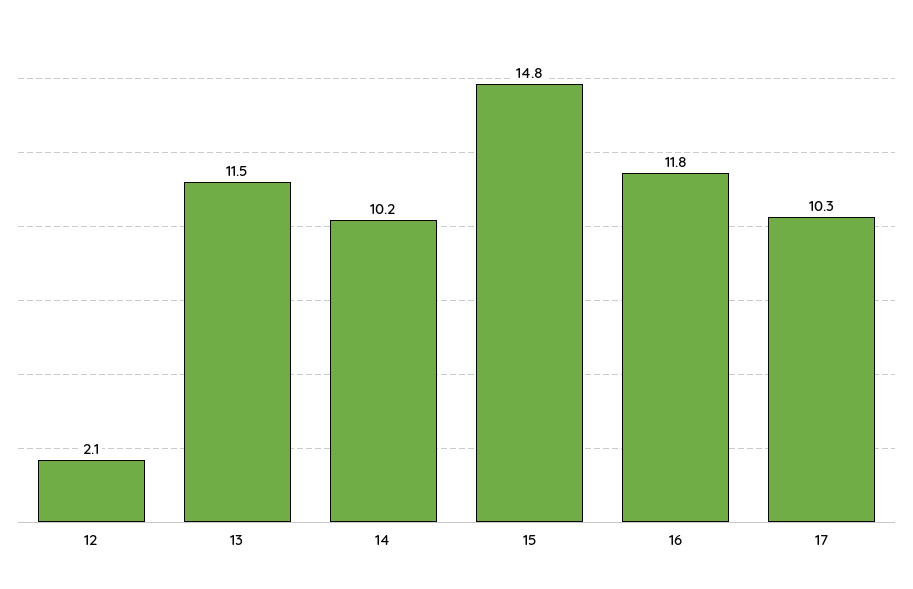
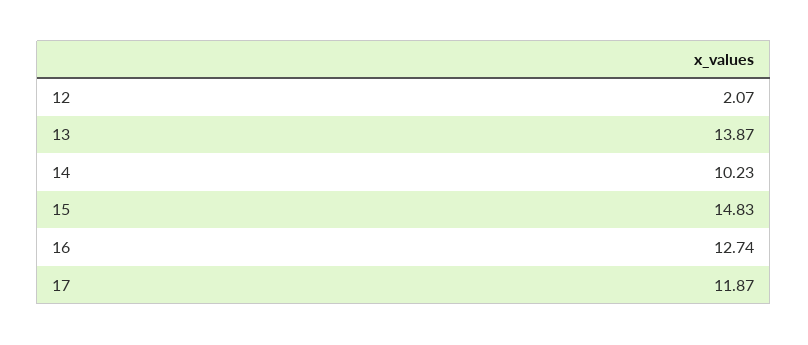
13: 11.5 -> 13.87
16: 11.8 -> 12.74
17: 10.3 -> 11.87

